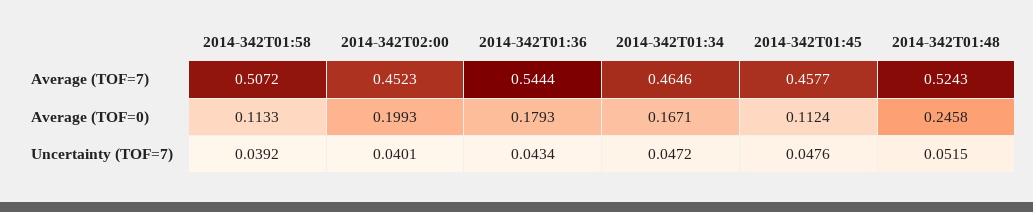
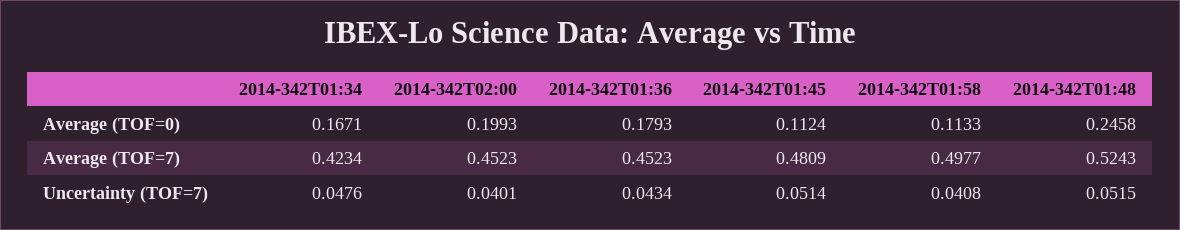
2014-342T01:58, Average (TOF=7): 0.5072 -> 0.4977
2014-342T01:36, Average (TOF=7): 0.5444 -> 0.4523
2014-342T01:34, Average (TOF=7): 0.4646 -> 0.4234
2014-342T01:45, Average (TOF=7): 0.4577 -> 0.4809
2014-342T01:58, Uncertainty (TOF=7): 0.0392 -> 0.0408
2014-342T01:34, Uncertainty (TOF=7): 0.0472 -> 0.0476
2014-342T01:45, Uncertainty (TOF=7): 0.0476 -> 0.0514

